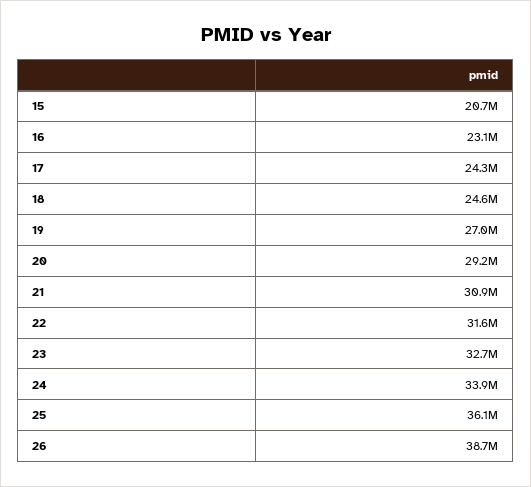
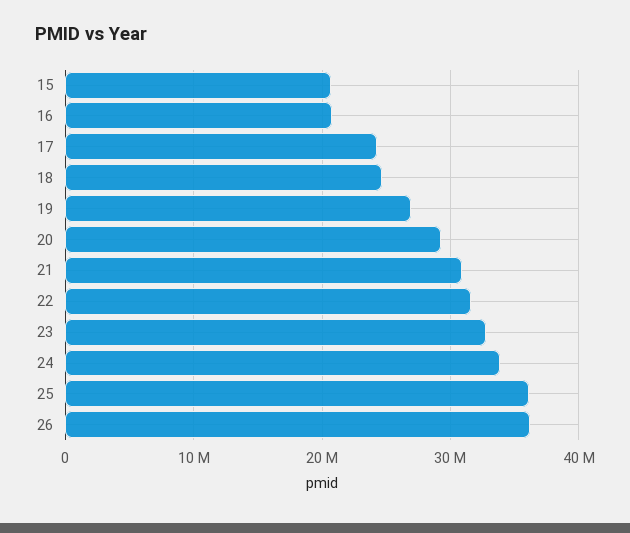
16: 23100000 -> 21000000
26: 38700000 -> 36000000

